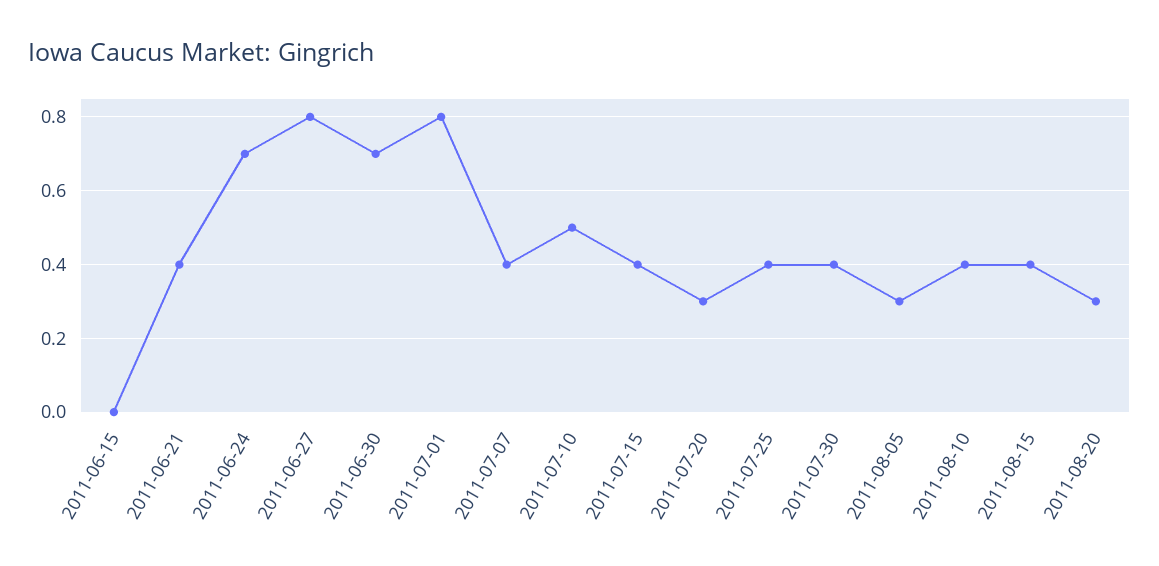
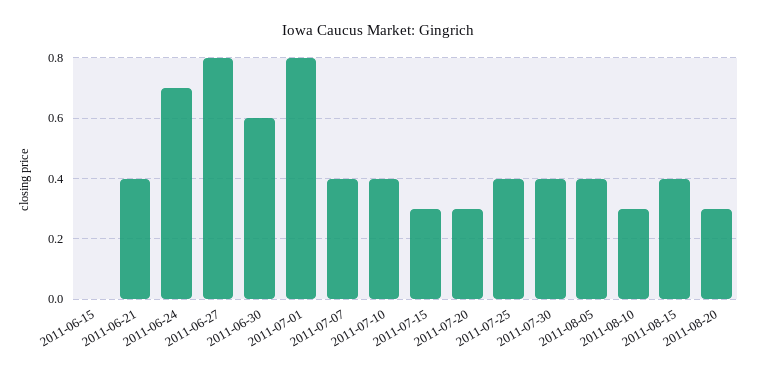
2011-06-30: 0.7 -> 0.6
2011-07-10: 0.5 -> 0.4
2011-07-15: 0.4 -> 0.3
2011-08-05: 0.3 -> 0.4
2011-08-10: 0.4 -> 0.3

